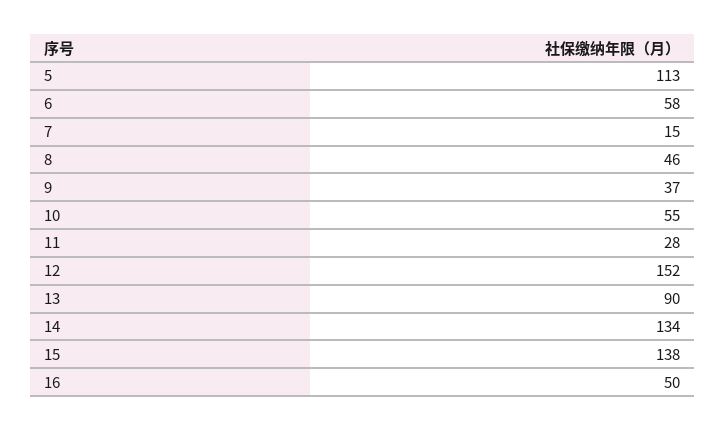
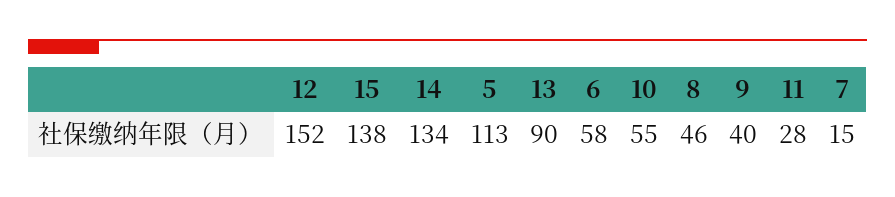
9: 37 -> 40
16: 50 -> none

